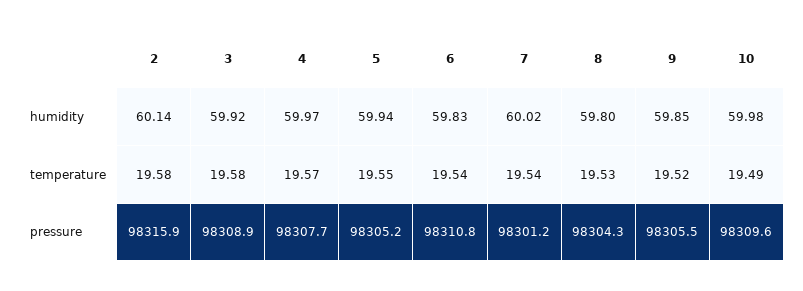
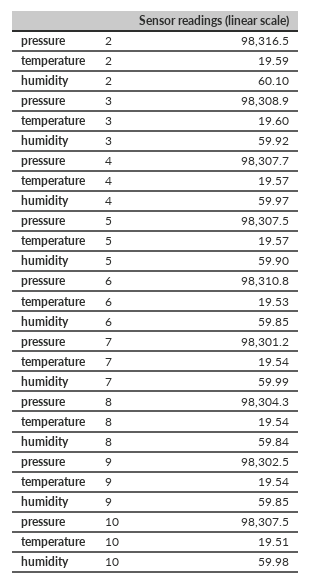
2, humidity: 60.14 -> 60.1
5, humidity: 59.94 -> 59.9
6, humidity: 59.83 -> 59.85
7, humidity: 60.02 -> 59.99
8, humidity: 59.8 -> 59.84
2, temperature: 19.58 -> 19.59
3, temperature: 19.58 -> 19.6
5, temperature: 19.55 -> 19.57
6, temperature: 19.54 -> 19.53
8, temperature: 19.53 -> 19.54
9, temperature: 19.52 -> 19.54
10, temperature: 19.49 -> 19.51
2, pressure: 98315.9 -> 98316.5
5, pressure: 98305.2 -> 98307.5
9, pressure: 98305.5 -> 98302.5
10, pressure: 98309.6 -> 98307.5

